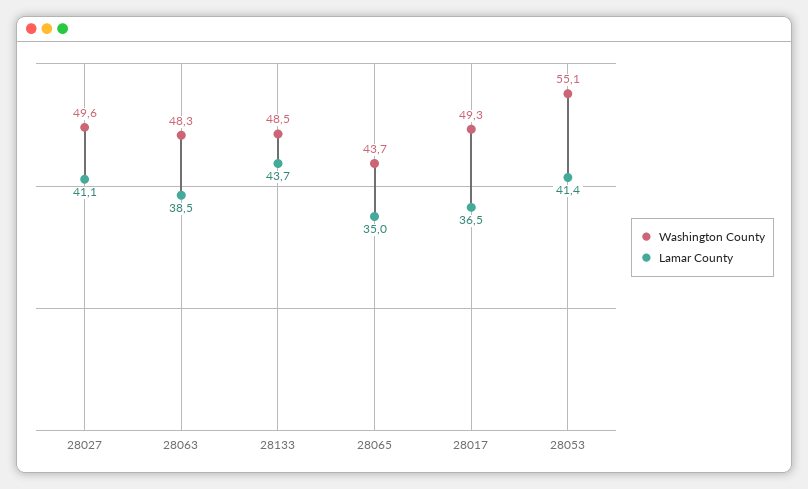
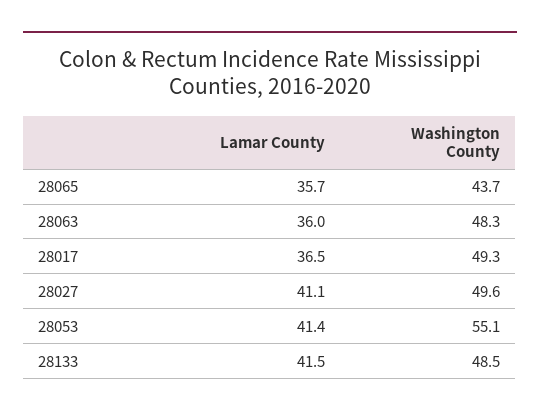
Lamar County, 28063: 38.5 -> 36
Lamar County, 28133: 43.7 -> 41.5
Lamar County, 28065: 35 -> 35.7

